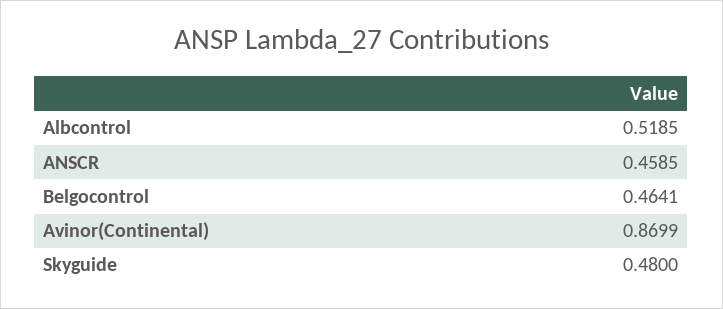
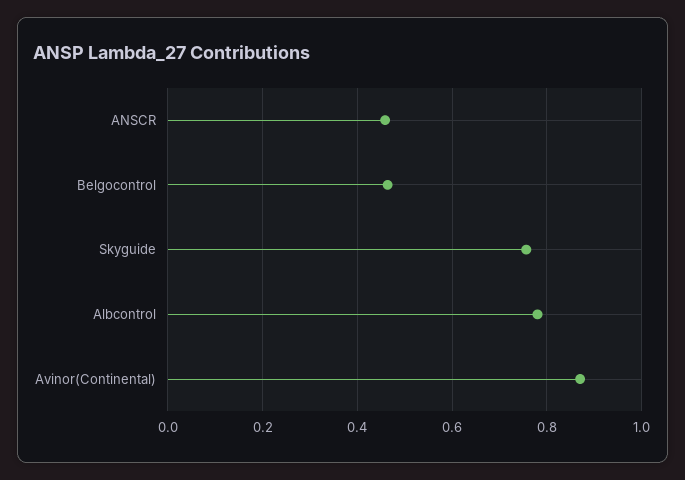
Albcontrol: 0.5185 -> 0.78
Skyguide: 0.48 -> 0.76

